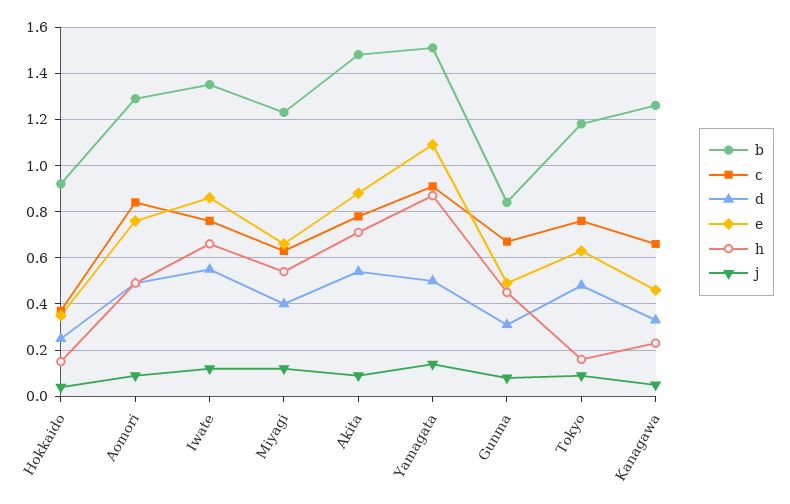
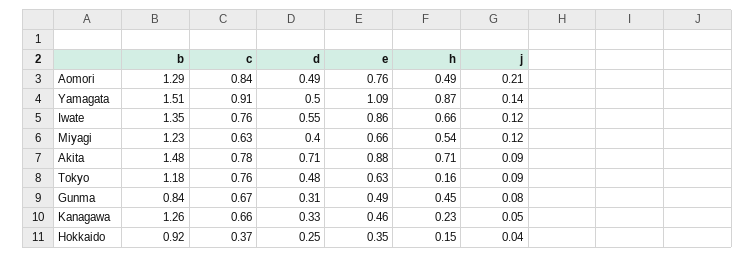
j, Aomori: 0.1 -> 0.21
d, Akita: 0.55 -> 0.71

